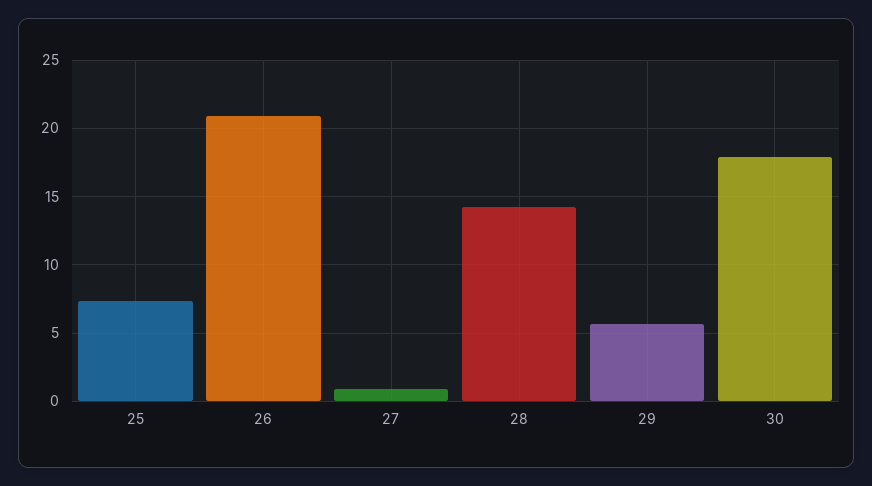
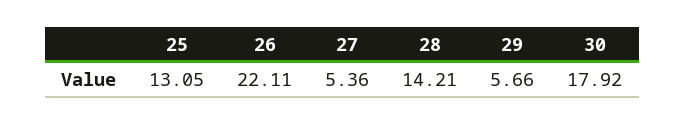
25: 7.5 -> 13.05
26: 21 -> 22.11
27: 1 -> 5.36

